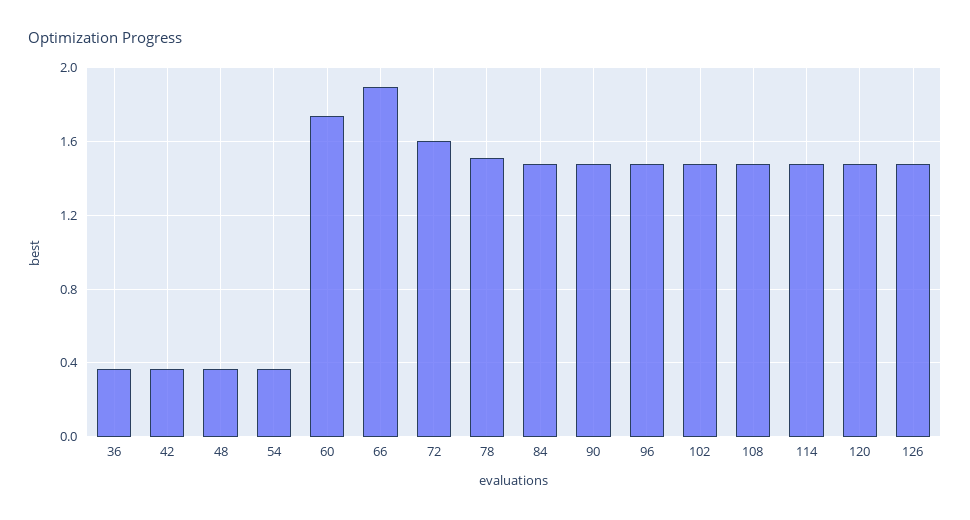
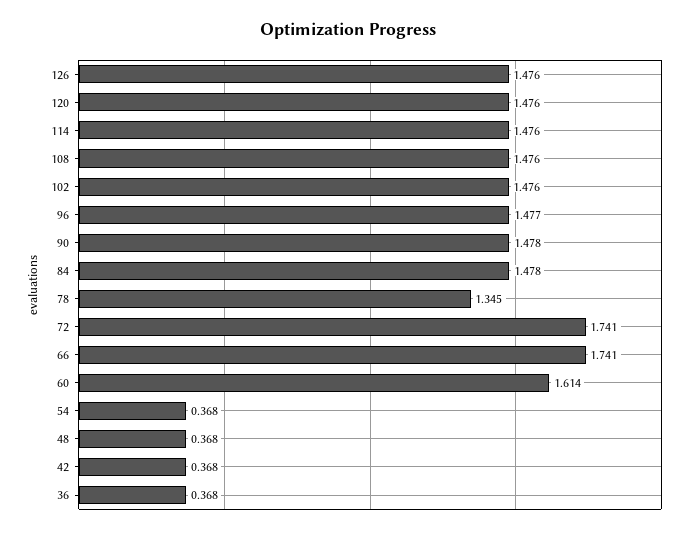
60: 1.75 -> 1.614
66: 1.9 -> 1.741
72: 1.6 -> 1.741
78: 1.5 -> 1.345

